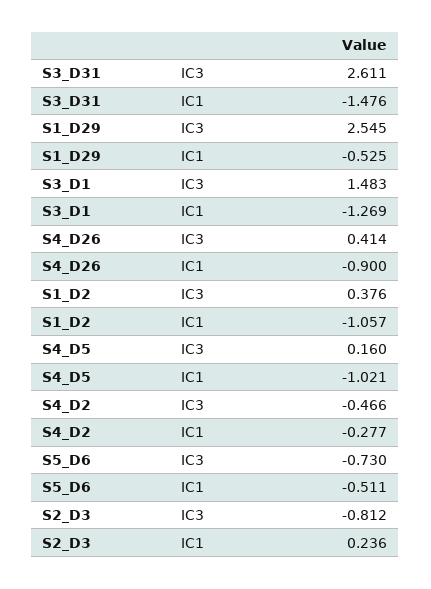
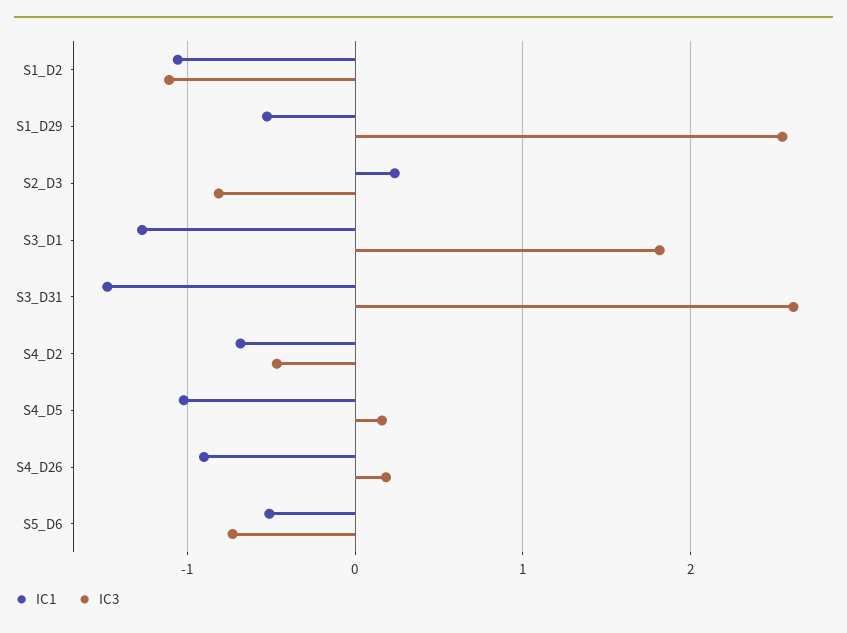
IC3, S3_D1: 1.483 -> 1.8
IC3, S4_D26: 0.414 -> 0.2
IC3, S1_D2: 0.376 -> -1.1
IC1, S4_D2: -0.277 -> -0.7

